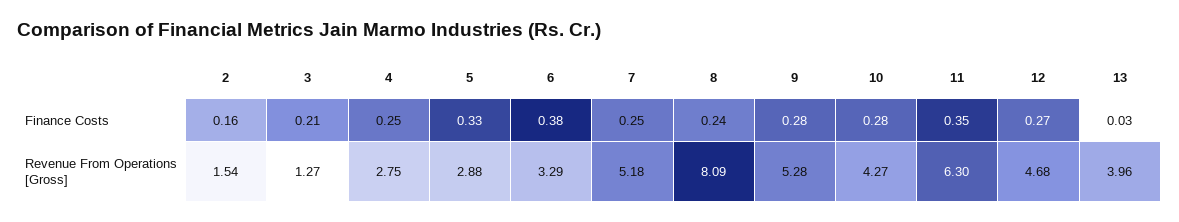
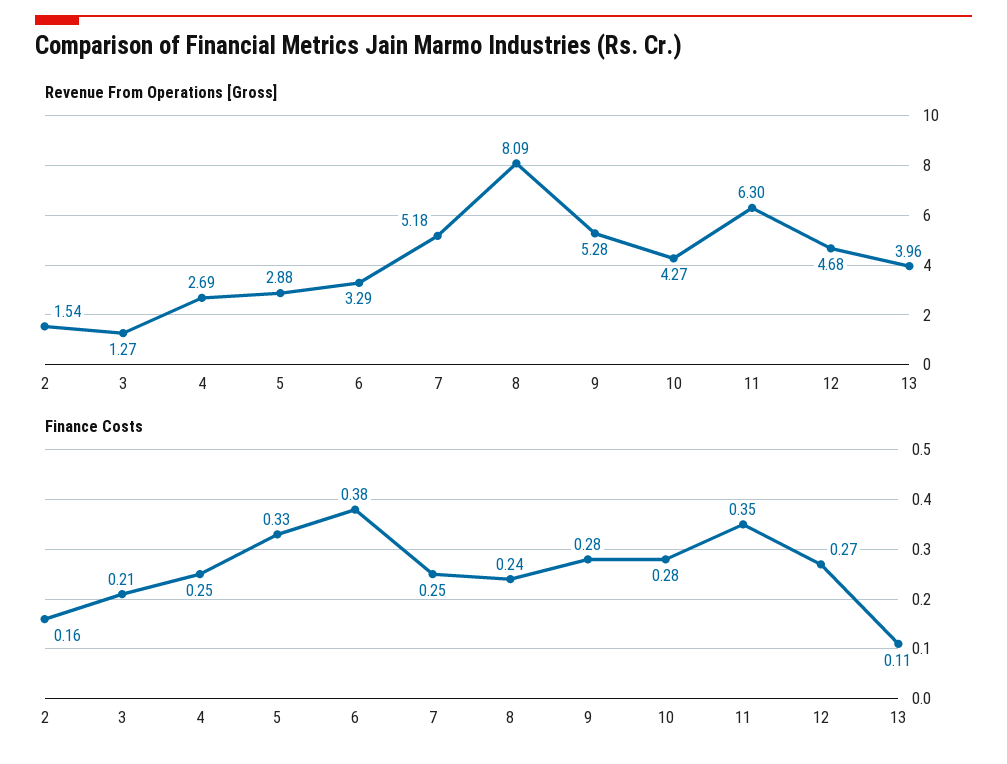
Finance Costs, 13: 0.03 -> 0.11
Revenue From Operations [Gross], 4: 2.75 -> 2.69

